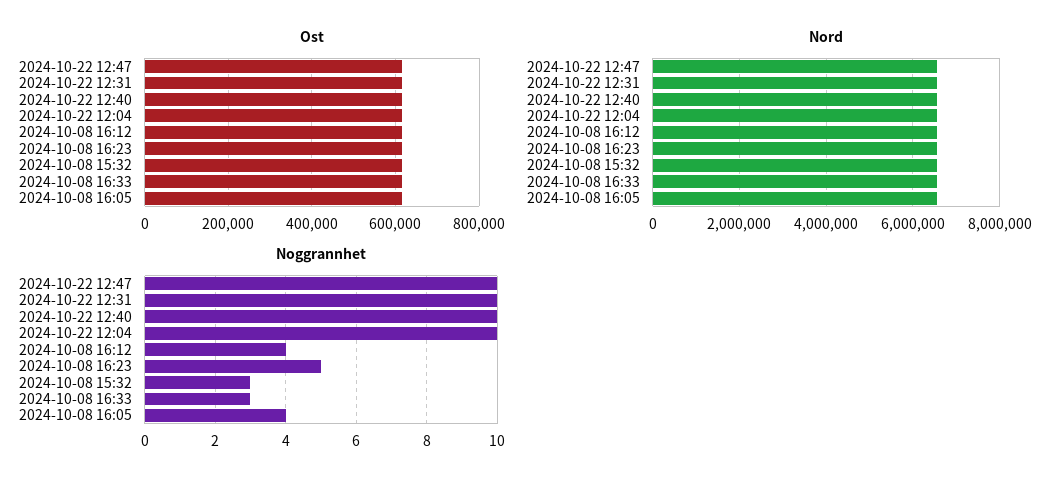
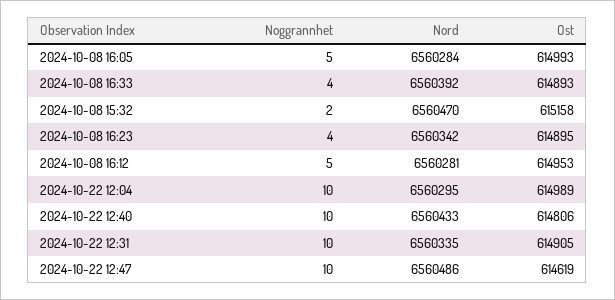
Noggrannhet, 2024-10-08 16:12: 4 -> 5
Noggrannhet, 2024-10-08 16:23: 5 -> 4
Noggrannhet, 2024-10-08 15:32: 3 -> 2
Noggrannhet, 2024-10-08 16:33: 3 -> 4
Noggrannhet, 2024-10-08 16:05: 4 -> 5

